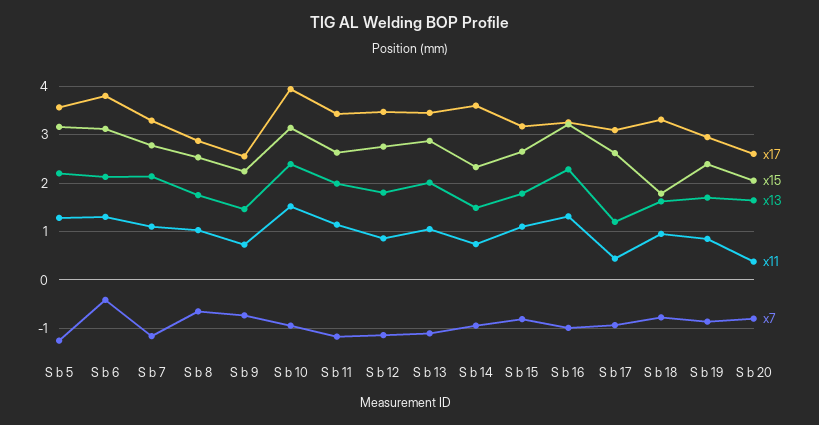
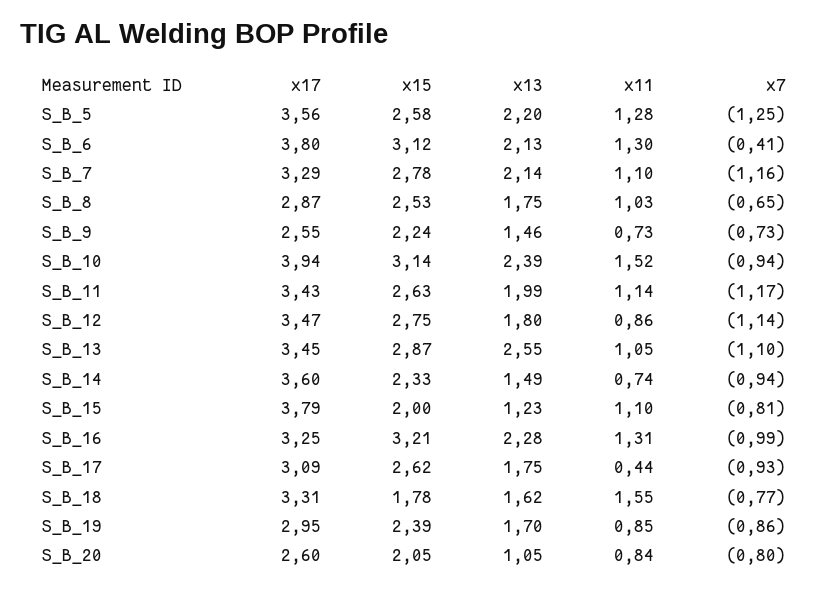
x15, S b 5: 3.2 -> 2.58
x13, S b 13: 2 -> 2.55
x17, S b 15: 3.2 -> 3.79
x15, S b 15: 2.6 -> 2
x13, S b 15: 1.8 -> 1.23
x13, S b 17: 1.2 -> 1.75
x11, S b 18: 1 -> 1.55
x13, S b 20: 1.6 -> 1.05
x11, S b 20: 0.4 -> 0.84

